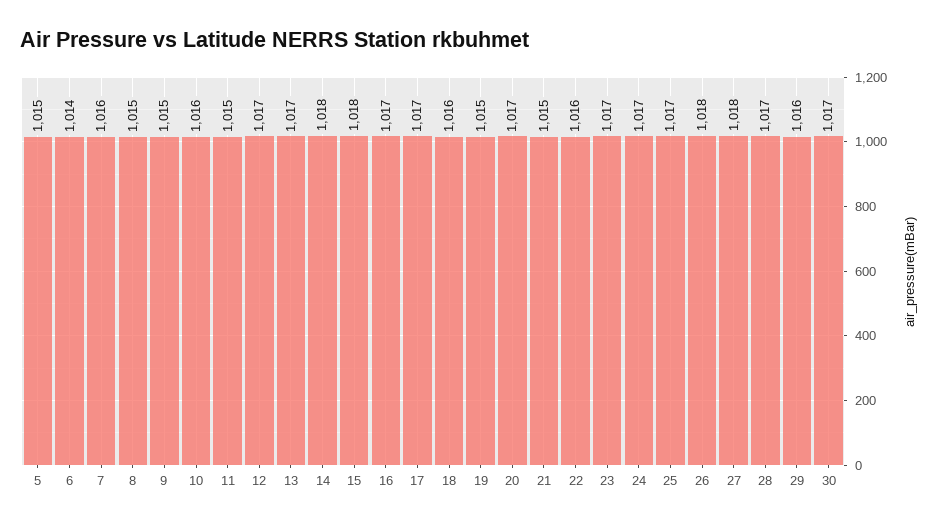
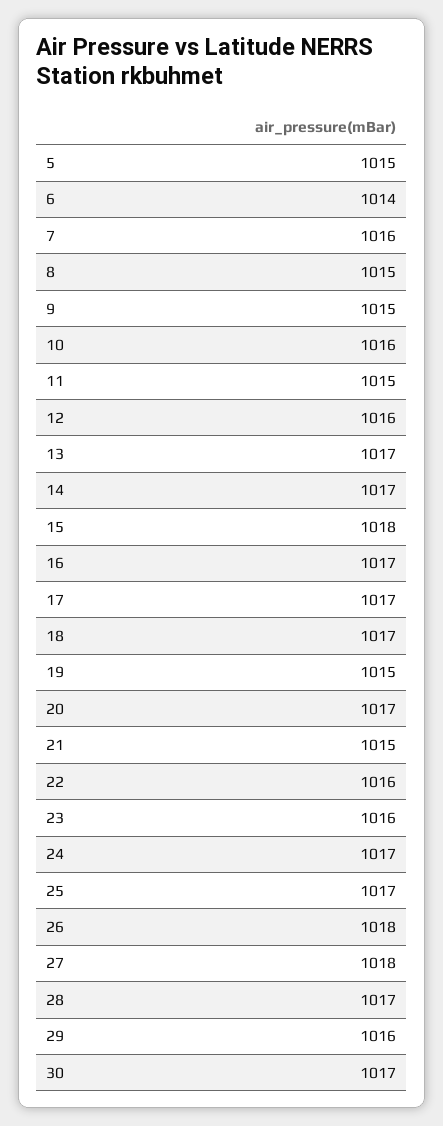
12: 1017 -> 1016
14: 1018 -> 1017
18: 1016 -> 1017
23: 1017 -> 1016

